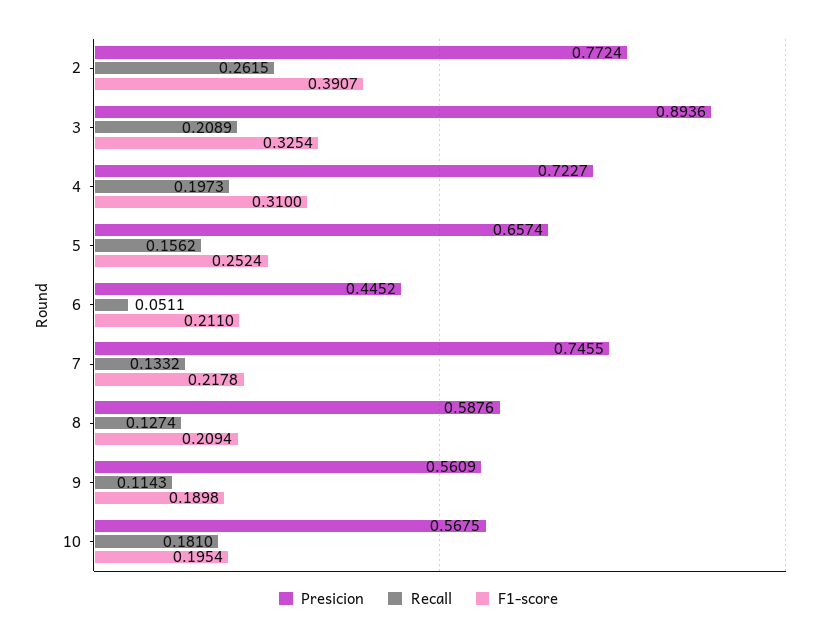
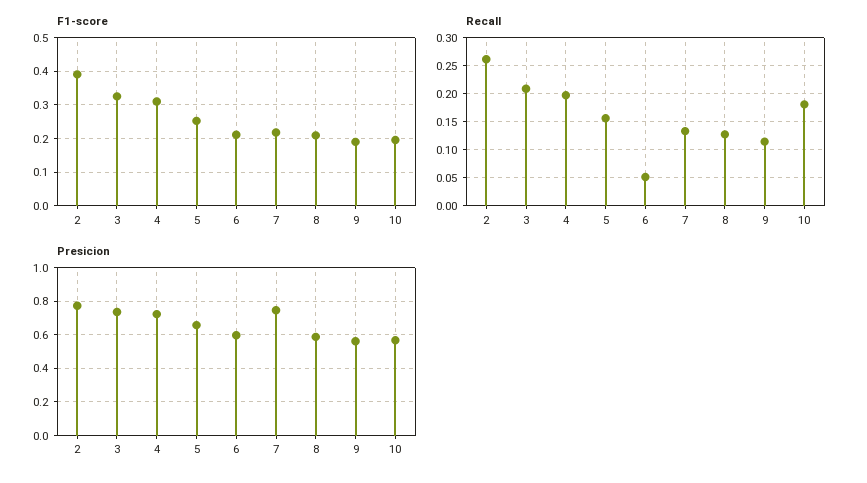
Presicion, 3: 0.8936 -> 0.75
Presicion, 6: 0.4452 -> 0.6

